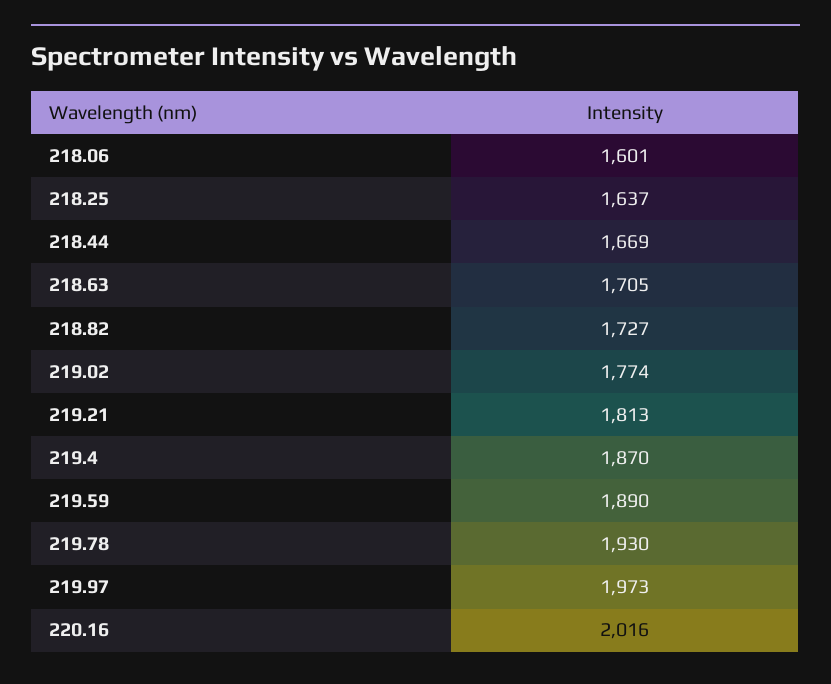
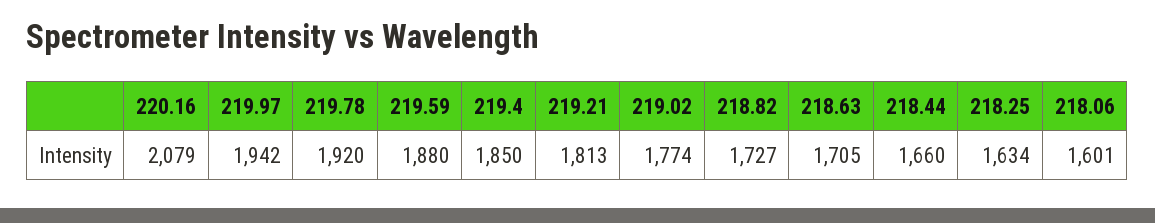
218.25: 1637 -> 1634
218.44: 1669 -> 1660
219.4: 1870 -> 1850
219.59: 1890 -> 1880
219.78: 1930 -> 1920
219.97: 1973 -> 1942
220.16: 2016 -> 2079

